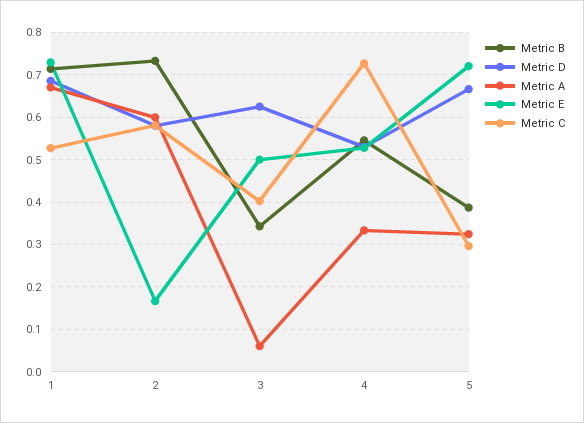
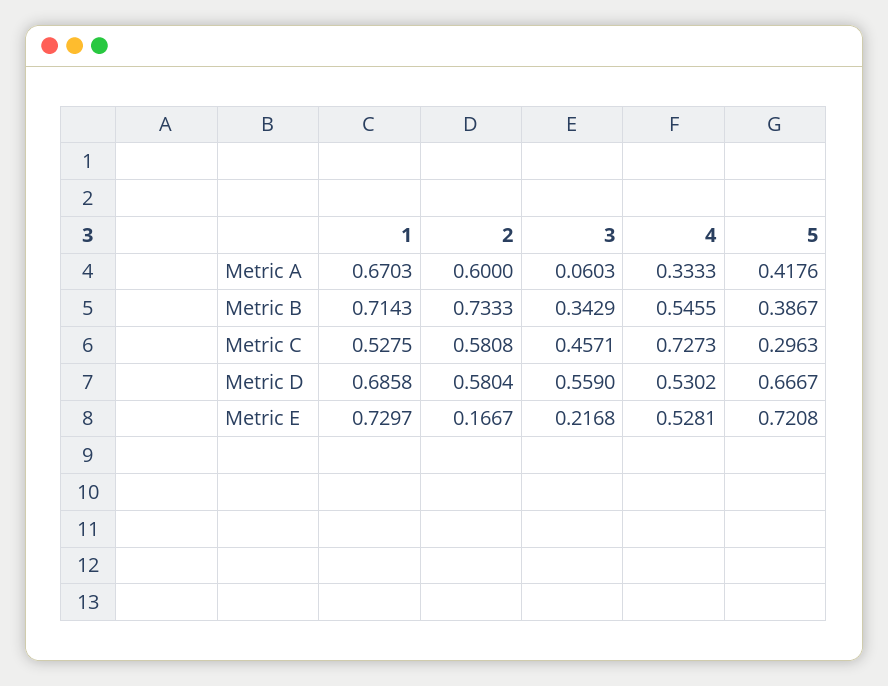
Metric D, 3: 0.62 -> 0.559
Metric E, 3: 0.5 -> 0.2168
Metric C, 3: 0.4 -> 0.4571
Metric A, 5: 0.32 -> 0.4176

